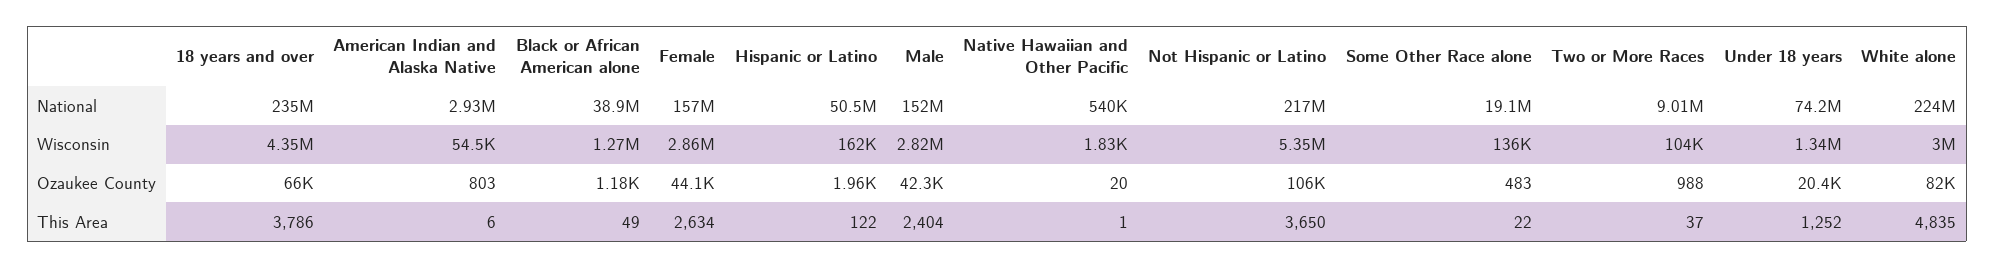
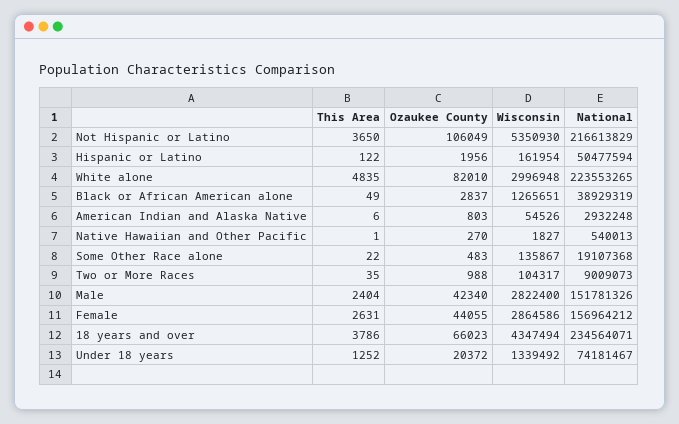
Black or African American alone, Ozaukee County: 1180 -> 2837
Native Hawaiian and Other Pacific, Ozaukee County: 20 -> 270
Female, This Area: 2634 -> 2631
Two or More Races, This Area: 37 -> 35

